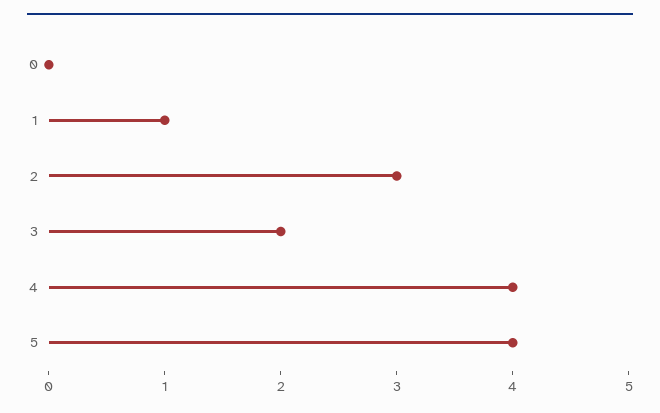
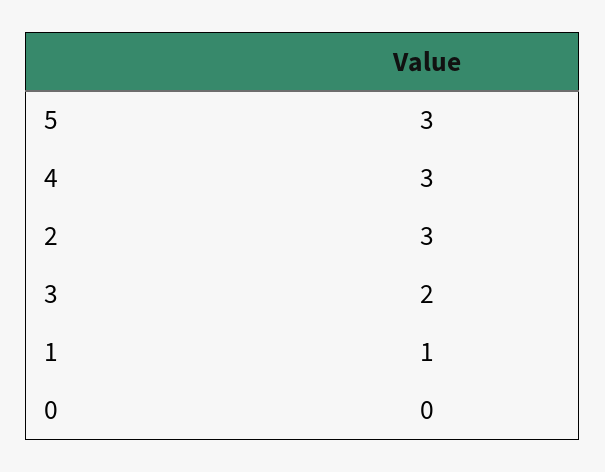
4: 4 -> 3
5: 4 -> 3

